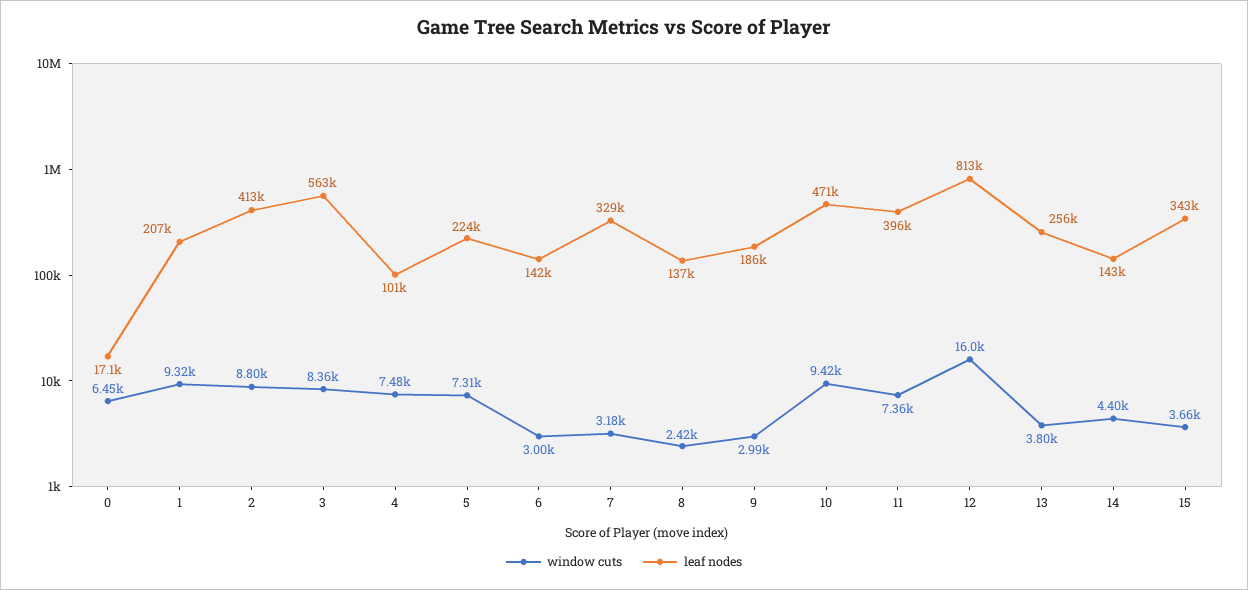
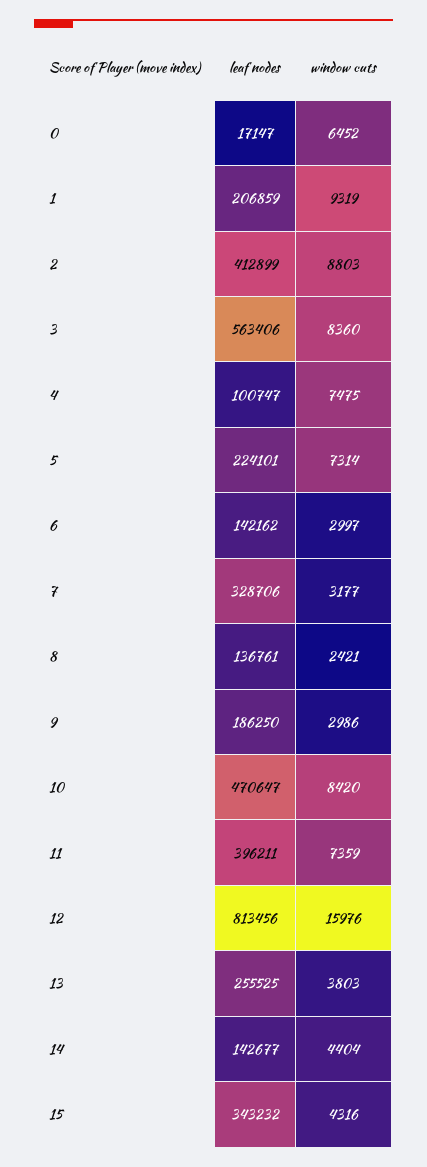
window cuts, 10: 9420 -> 8420
window cuts, 15: 3660 -> 4316

